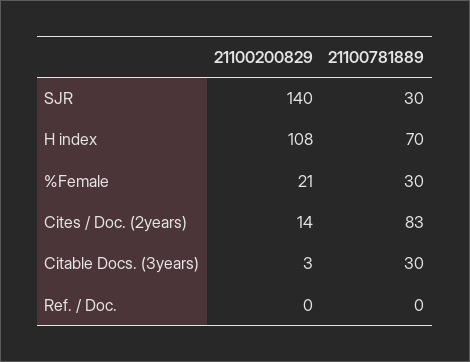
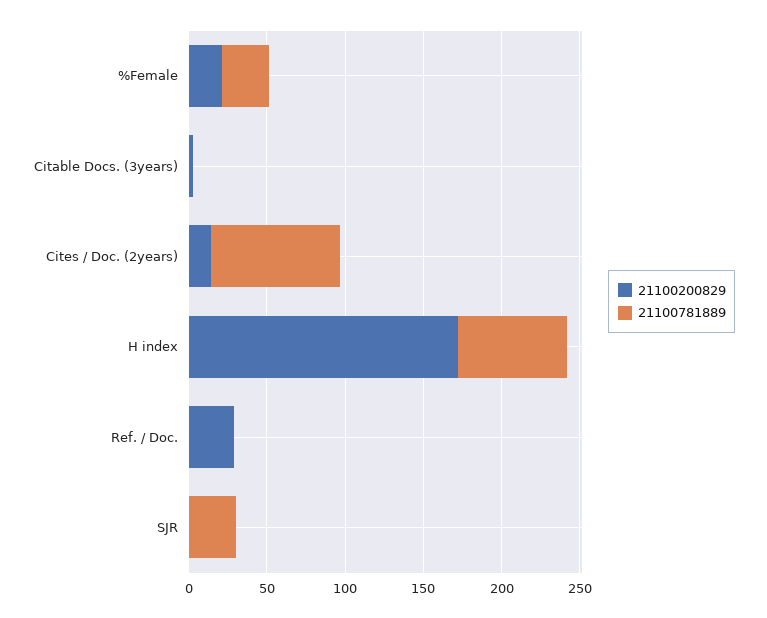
21100200829, SJR: 140 -> 0
21100200829, H index: 108 -> 170
21100781889, Citable Docs. (3years): 30 -> 0
21100200829, Ref. / Doc.: 0 -> 30

